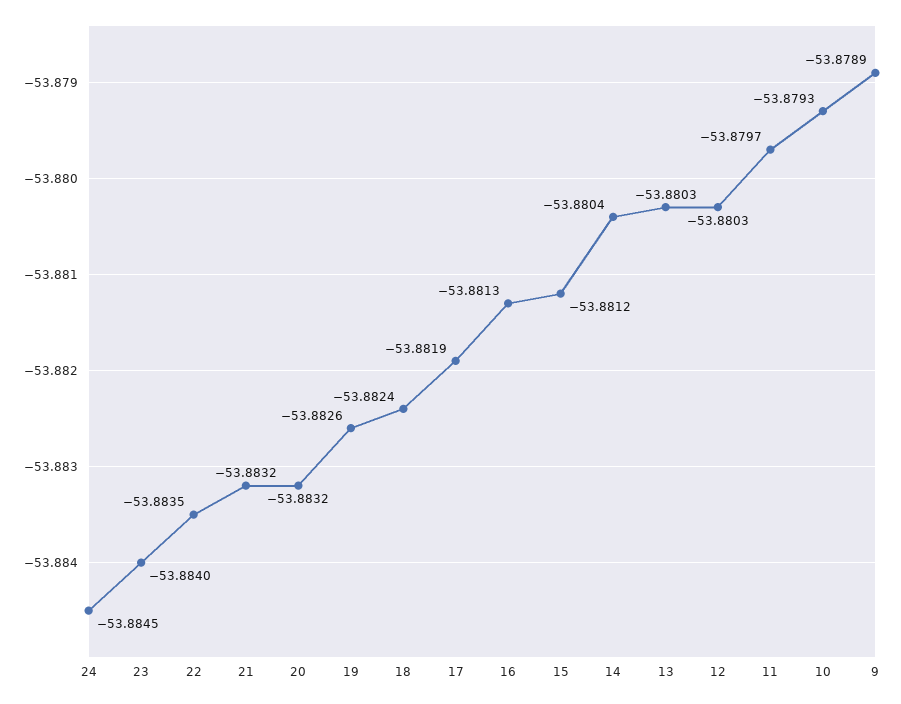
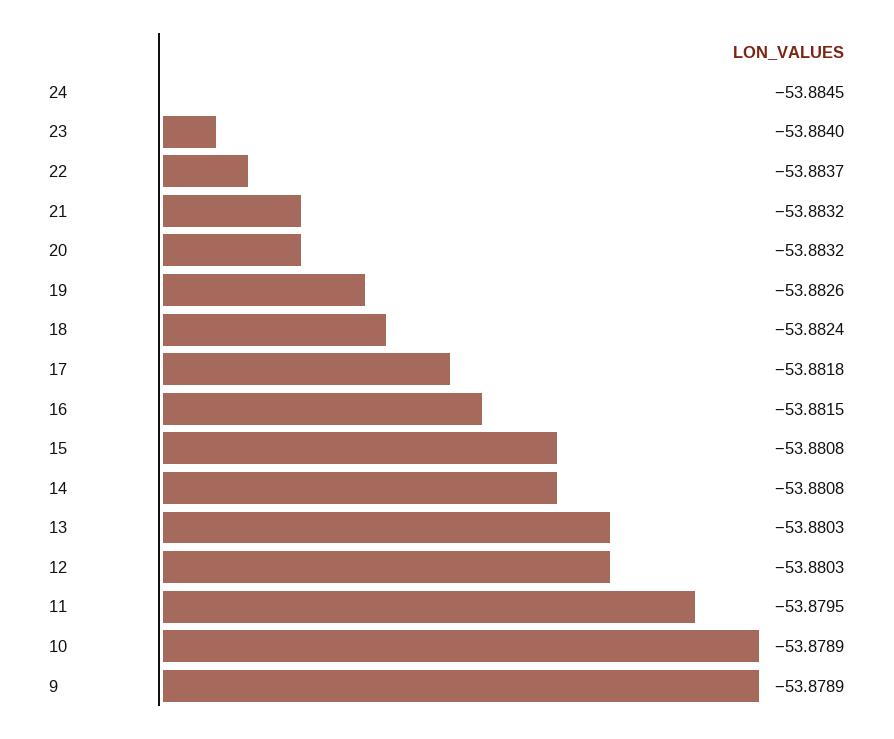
22: -53.8835 -> -53.8837
17: -53.8819 -> -53.8818
16: -53.8813 -> -53.8815
15: -53.8812 -> -53.8808
14: -53.8804 -> -53.8808
11: -53.8797 -> -53.8795
10: -53.8793 -> -53.8789

